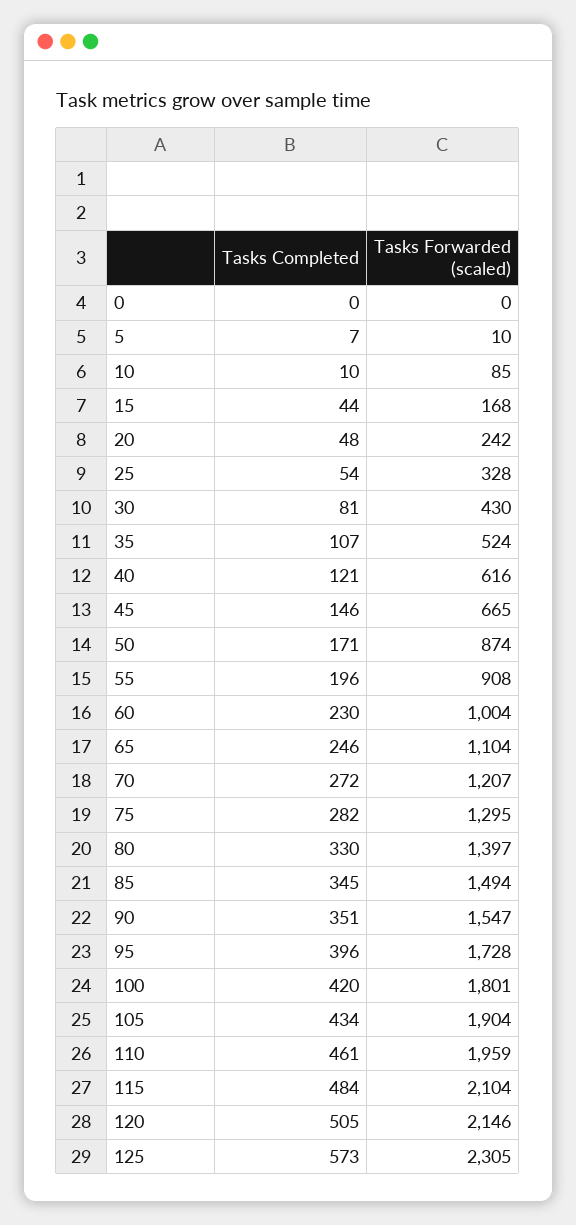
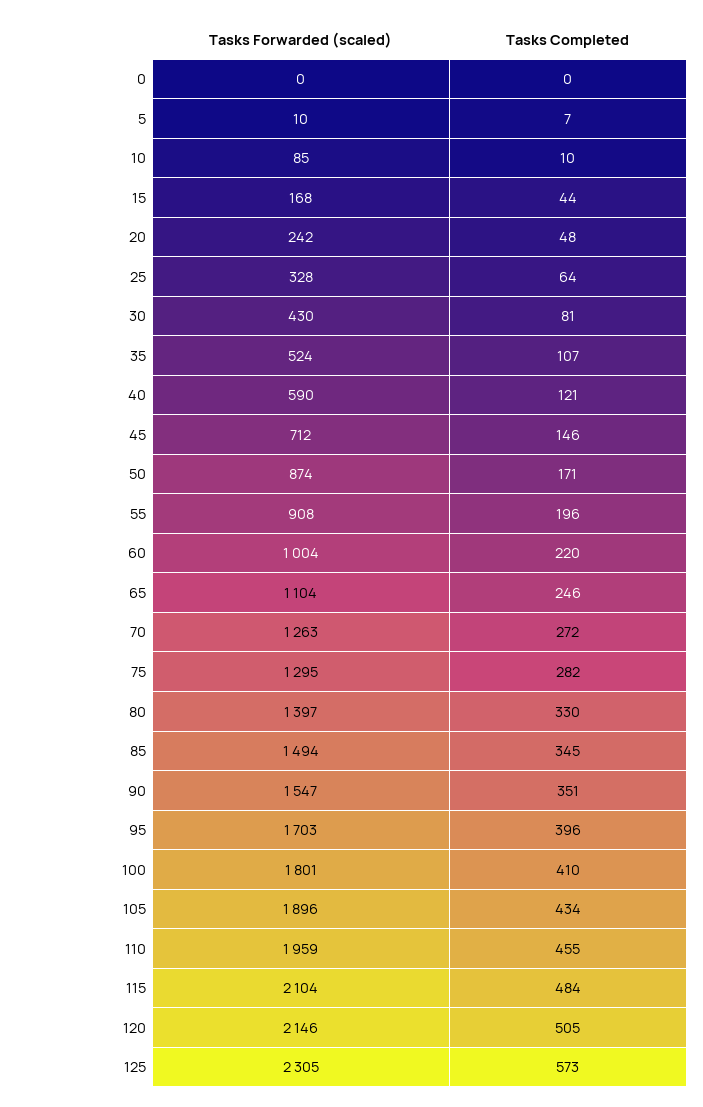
Tasks Completed, 25: 54 -> 64
Tasks Forwarded (scaled), 40: 616 -> 590
Tasks Forwarded (scaled), 45: 665 -> 712
Tasks Completed, 60: 230 -> 220
Tasks Forwarded (scaled), 70: 1207 -> 1263
Tasks Forwarded (scaled), 95: 1728 -> 1703
Tasks Completed, 100: 420 -> 410
Tasks Forwarded (scaled), 105: 1904 -> 1896
Tasks Completed, 110: 461 -> 455

